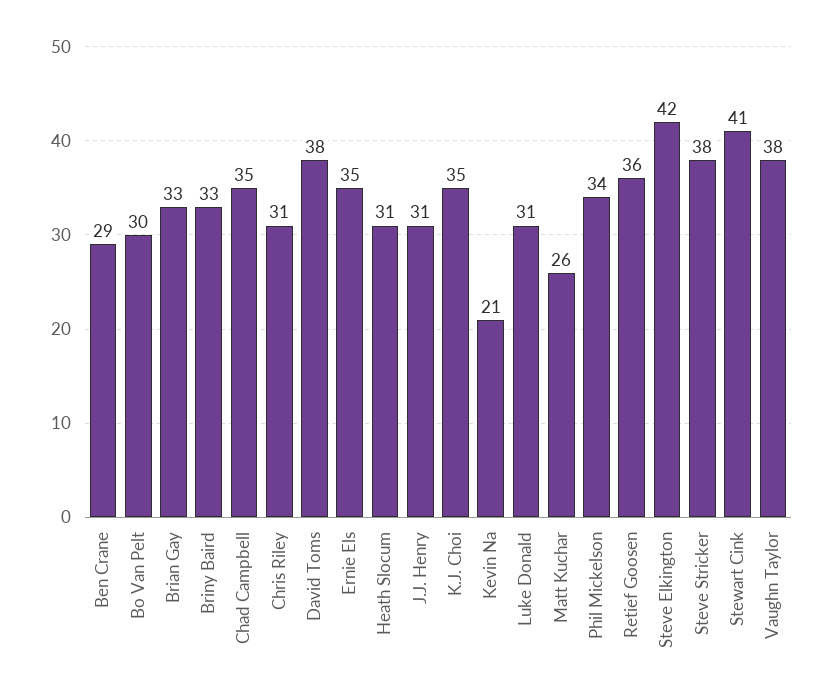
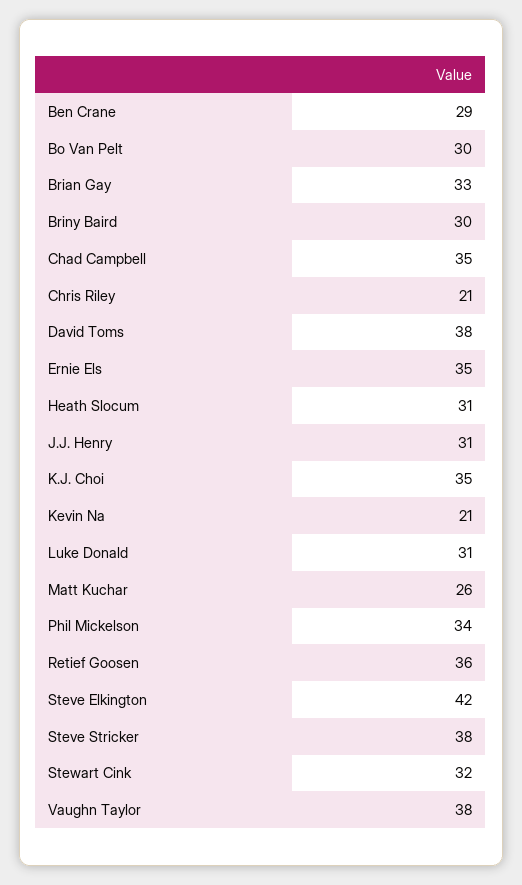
Briny Baird: 33 -> 30
Chris Riley: 31 -> 21
Stewart Cink: 41 -> 32

